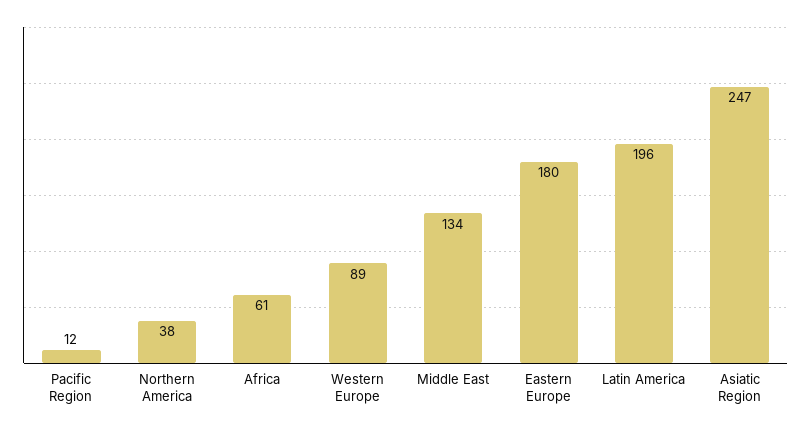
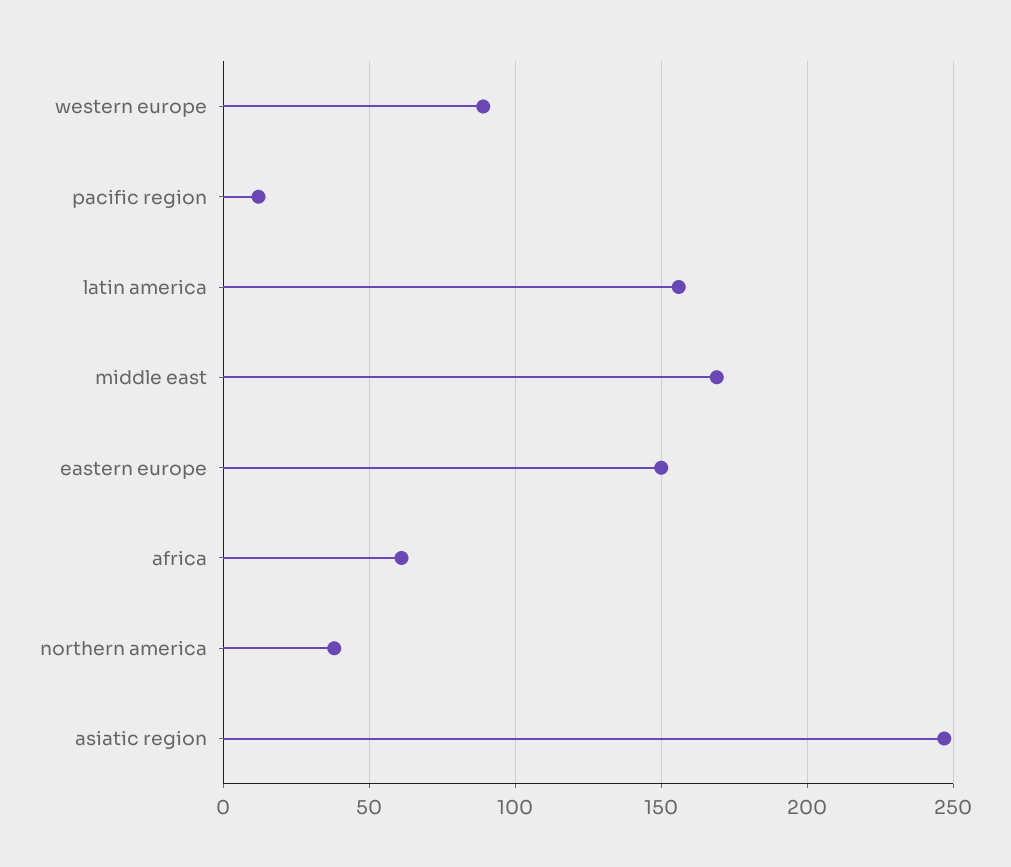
Middle East: 134 -> 170
Eastern Europe: 180 -> 150
Latin America: 196 -> 155

